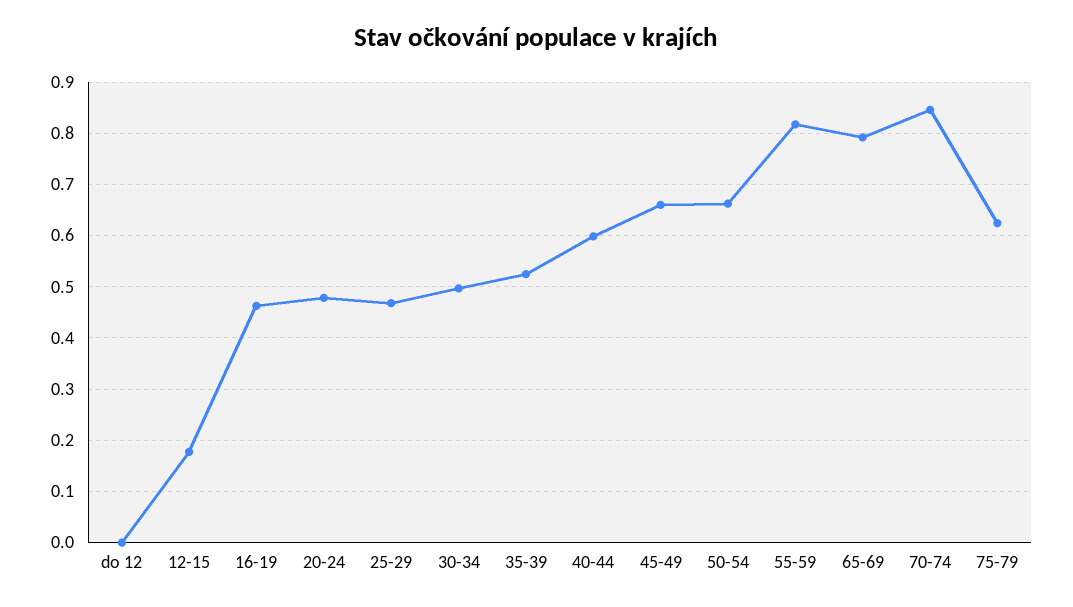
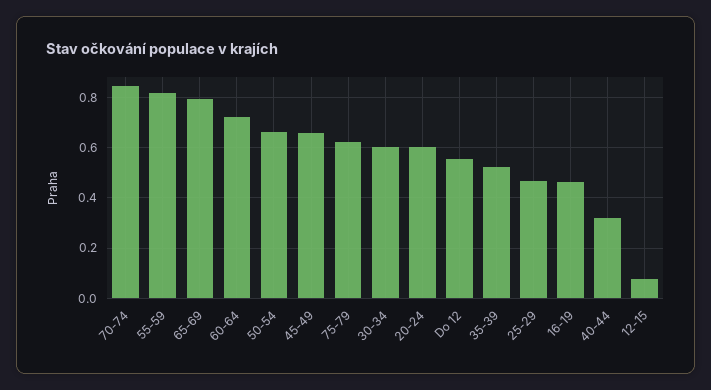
do 12: 0 -> 0.55
12-15: 0.18 -> 0.075
20-24: 0.48 -> 0.6
30-34: 0.5 -> 0.6
40-44: 0.6 -> 0.325
60-64: none -> 0.725

